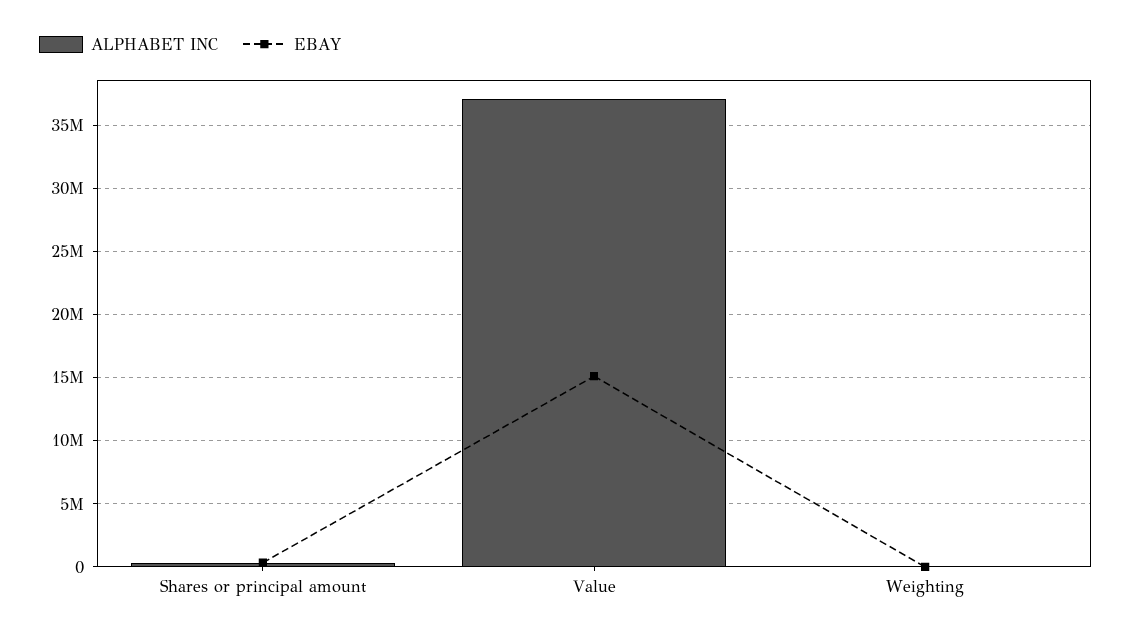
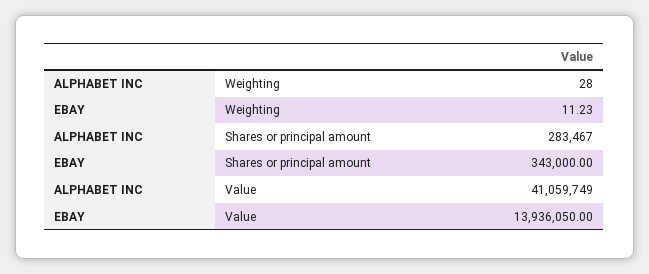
ALPHABET INC, Value: 37000000 -> 41059749
EBAY, Value: 15000000 -> 13936050

